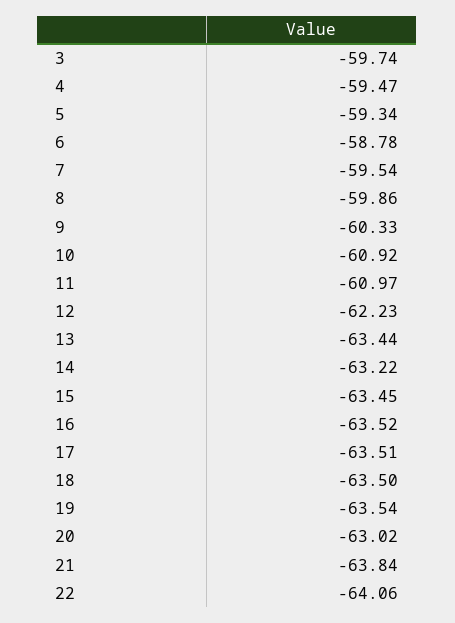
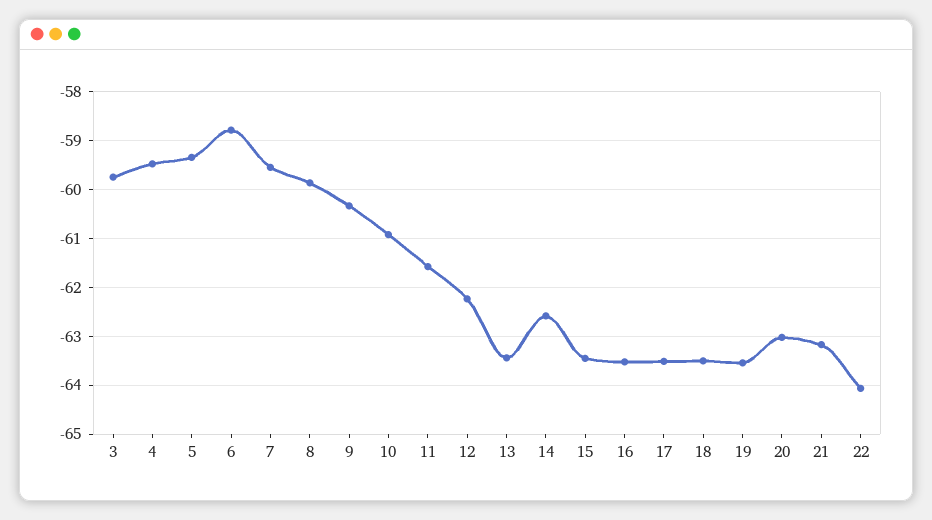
11: -60.97 -> -61.6
14: -63.22 -> -62.6
21: -63.84 -> -63.2

